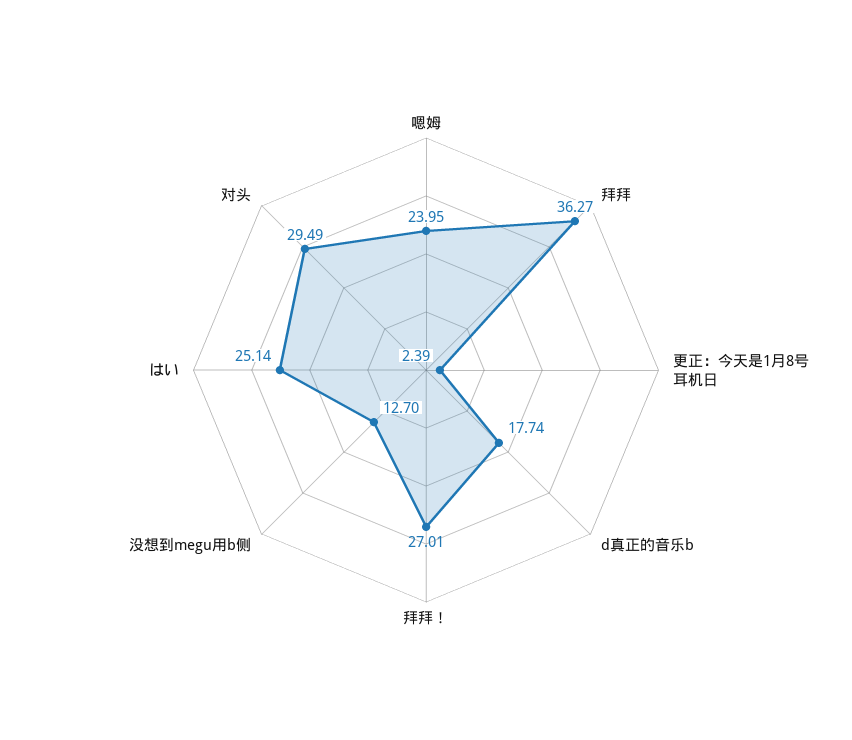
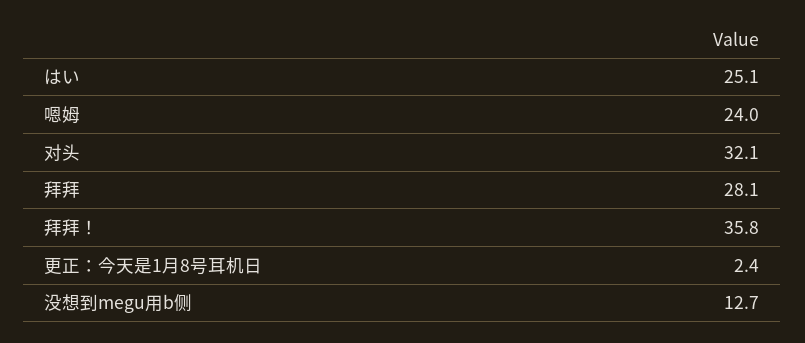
拜拜: 36.27 -> 28.1
d真正的音乐b: 17.74 -> none
拜拜！: 27.01 -> 35.8
对头: 29.49 -> 32.1

